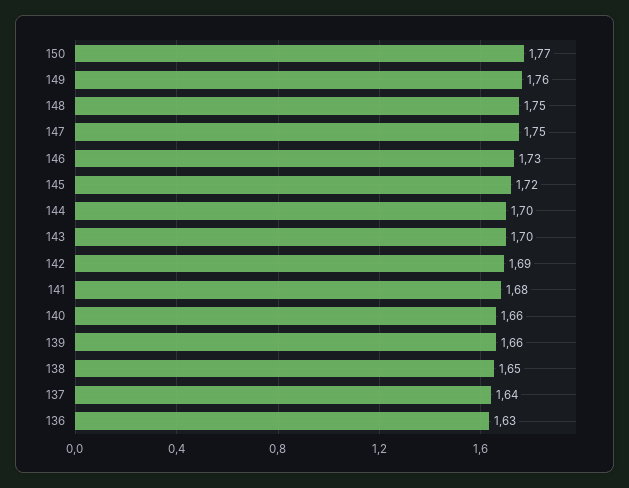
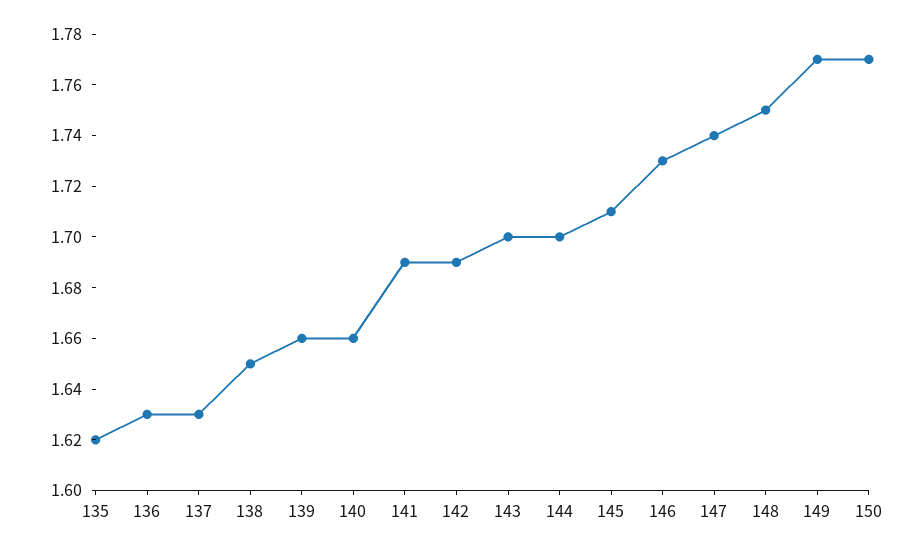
149: 1.76 -> 1.77
147: 1.75 -> 1.74
145: 1.72 -> 1.71
141: 1.68 -> 1.69
137: 1.64 -> 1.63
135: none -> 1.62

